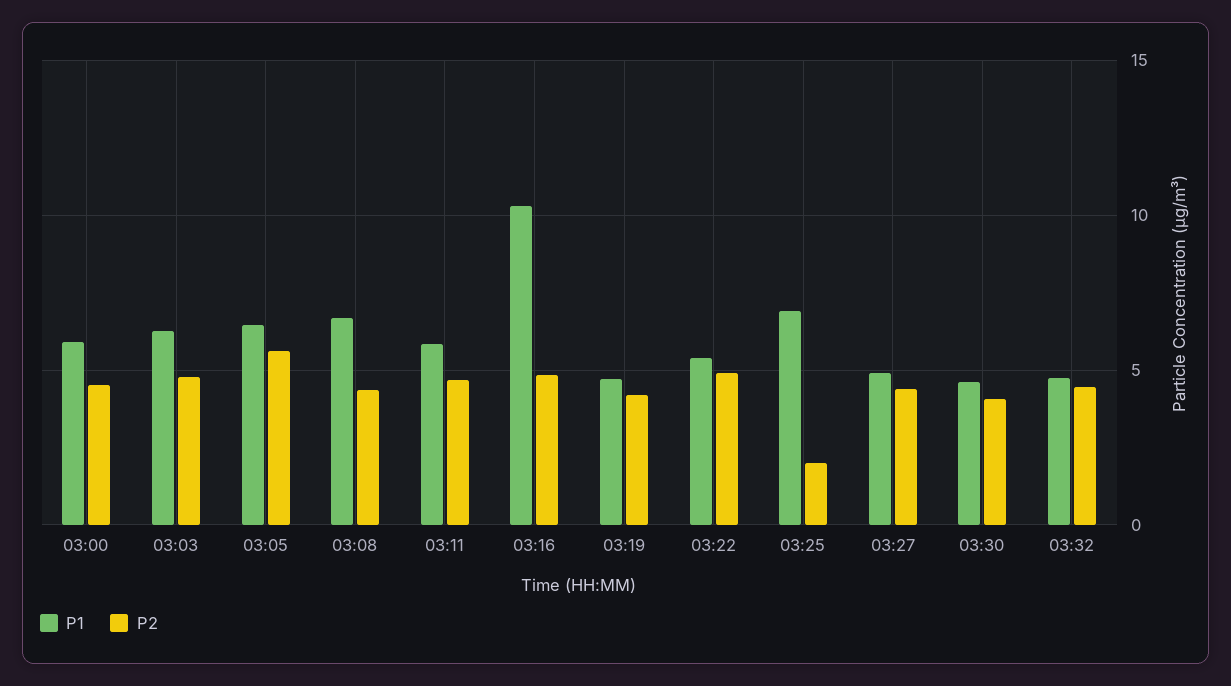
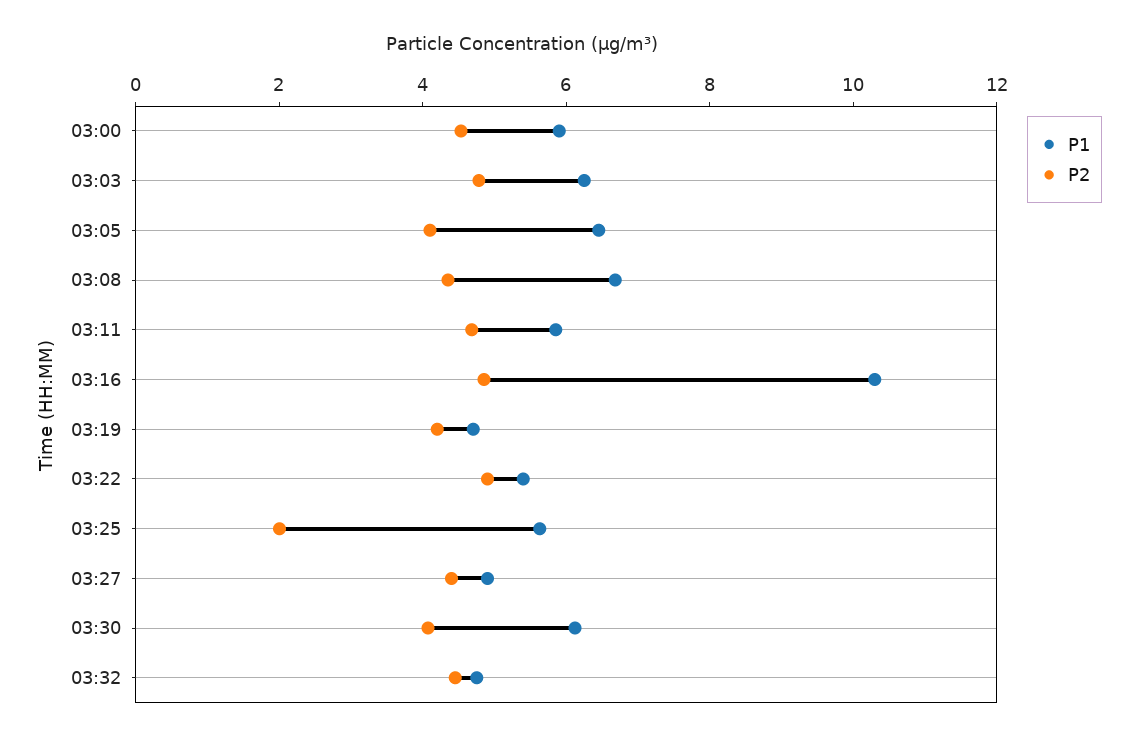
P2, 03:05: 5.5 -> 4
P1, 03:25: 7 -> 5.5
P1, 03:30: 4.5 -> 6

